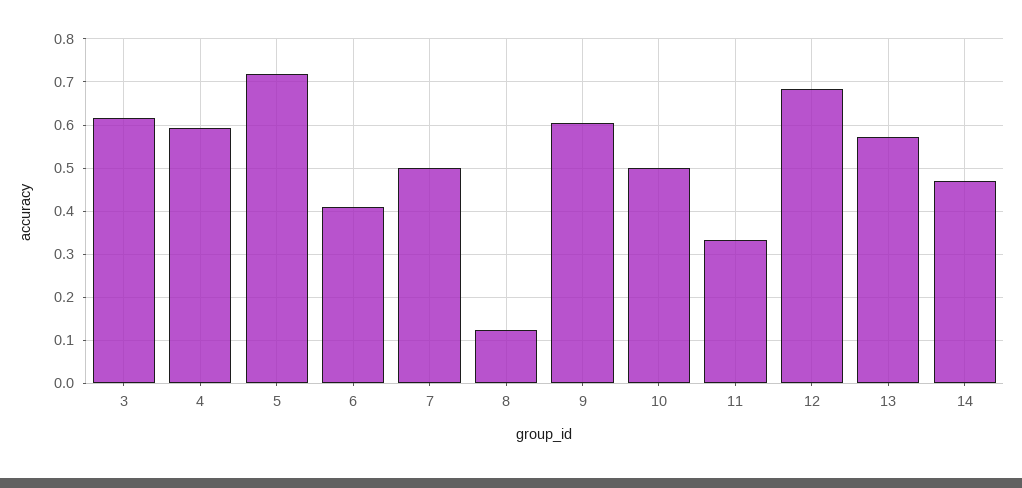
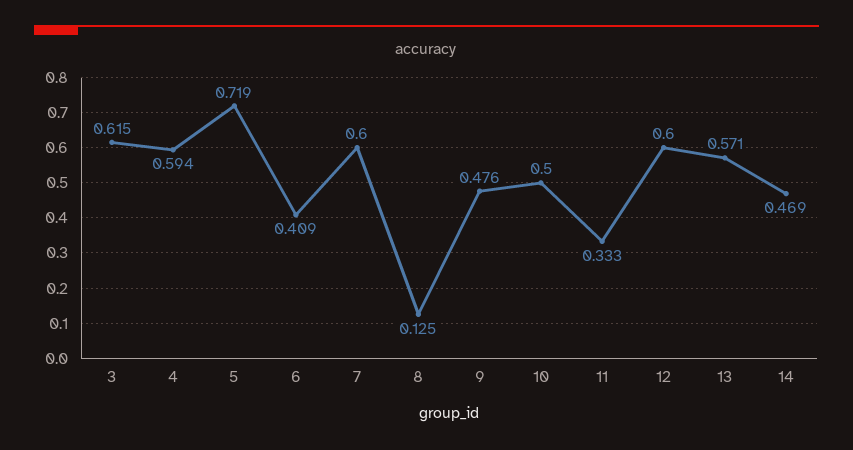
7: 0.5 -> 0.6
9: 0.6 -> 0.476
12: 0.68 -> 0.6

